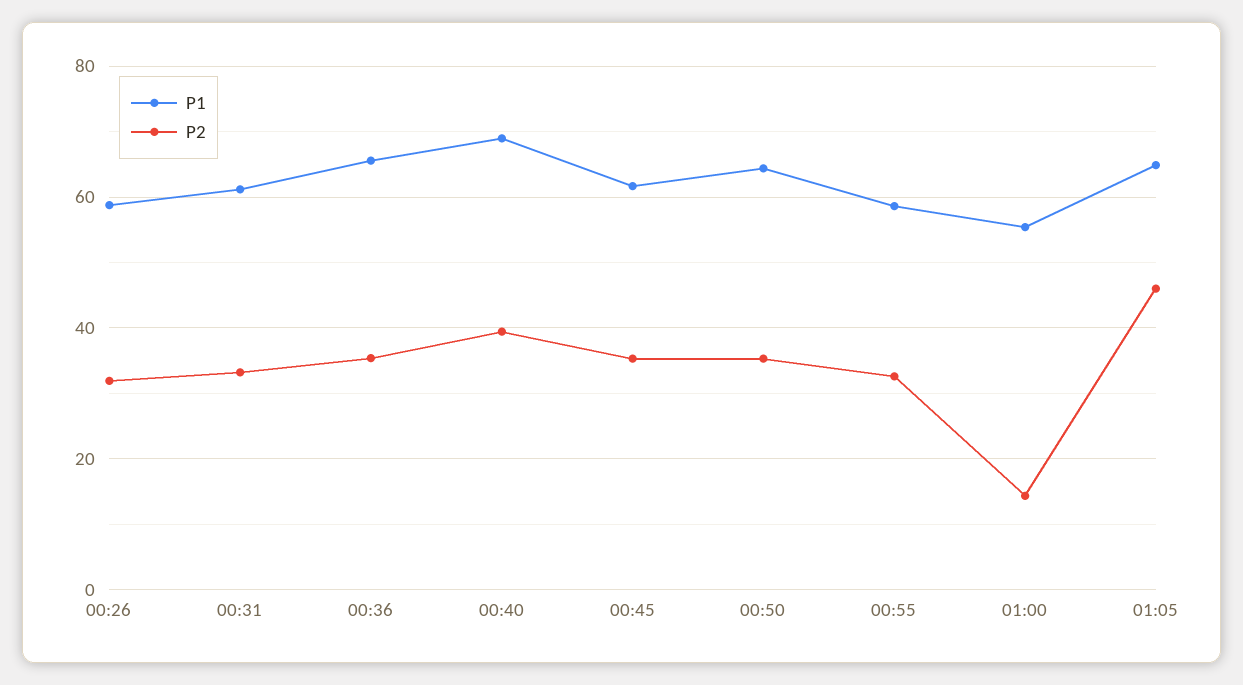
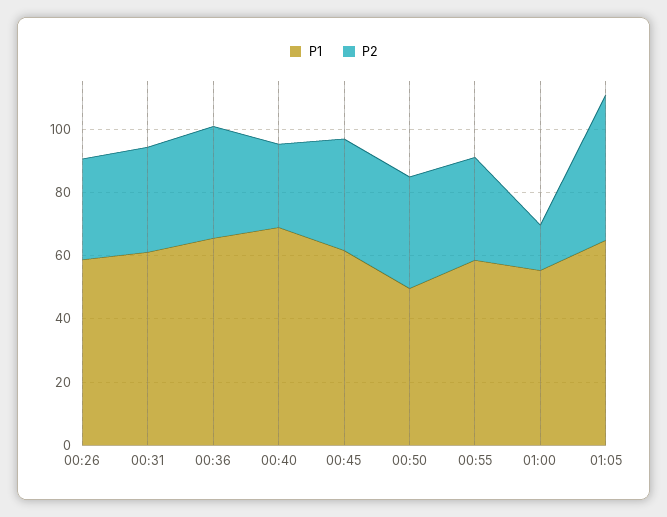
P2, 00:40: 40 -> 25
P1, 00:50: 64 -> 50

